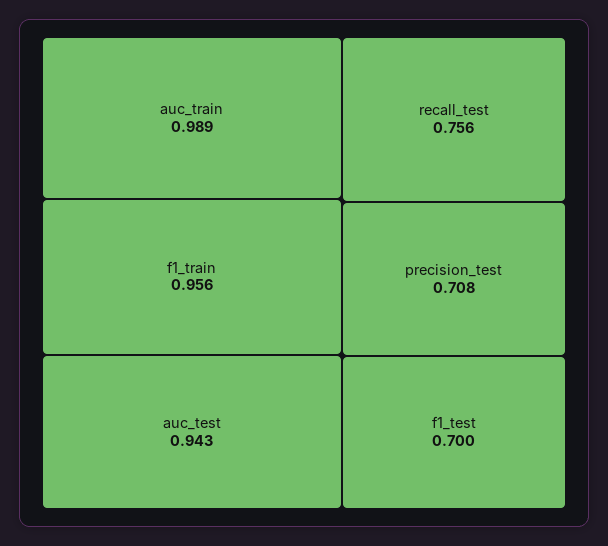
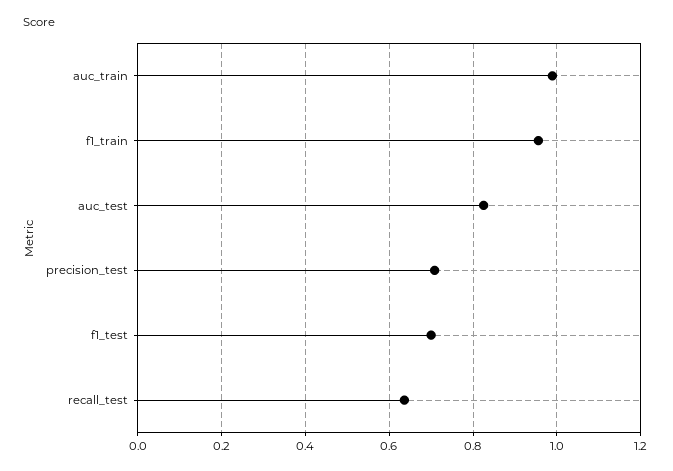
auc_test: 0.943 -> 0.82
recall_test: 0.756 -> 0.64

